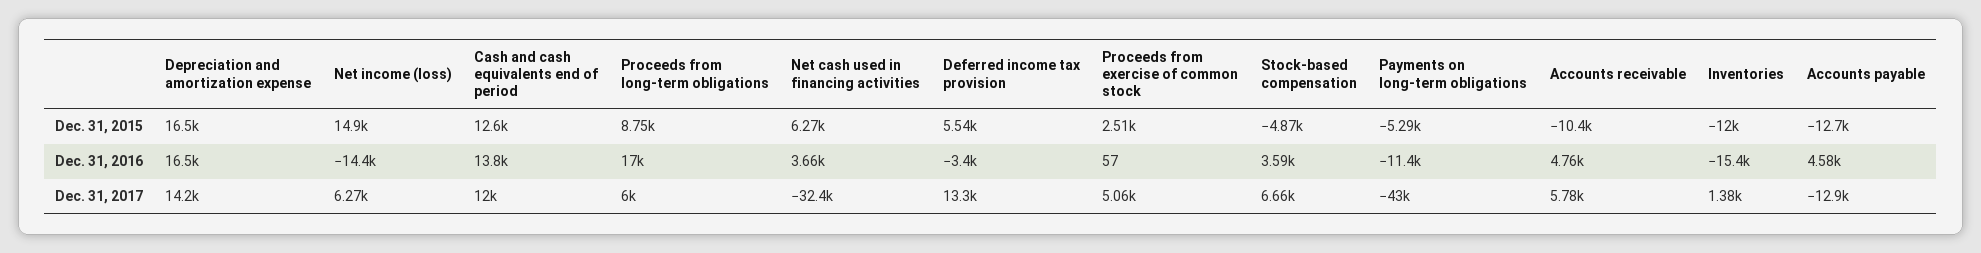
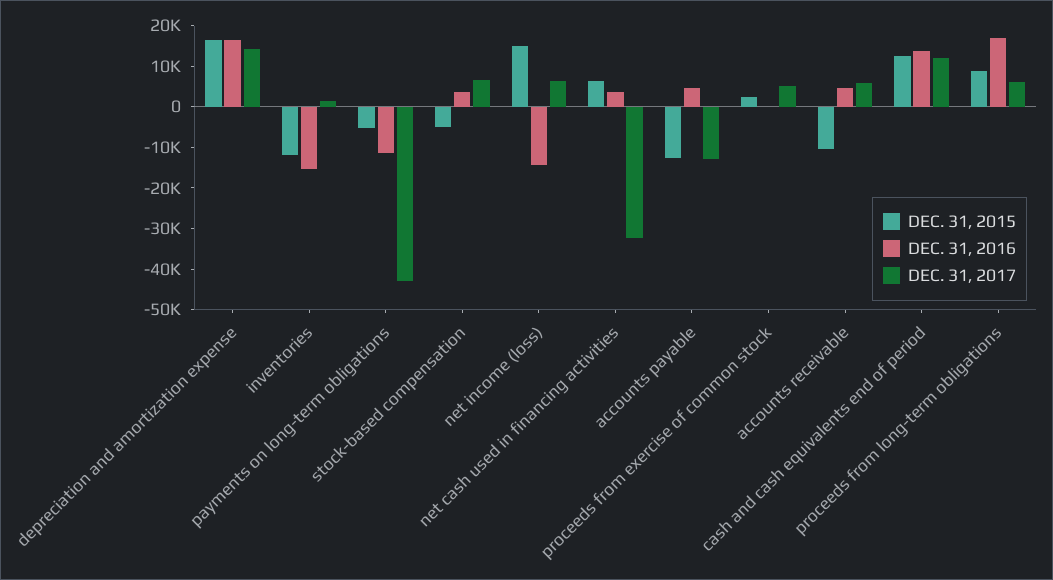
Dec. 31, 2015, Deferred income tax provision: 5540 -> none
Dec. 31, 2016, Deferred income tax provision: -3400 -> none
Dec. 31, 2017, Deferred income tax provision: 13300 -> none

